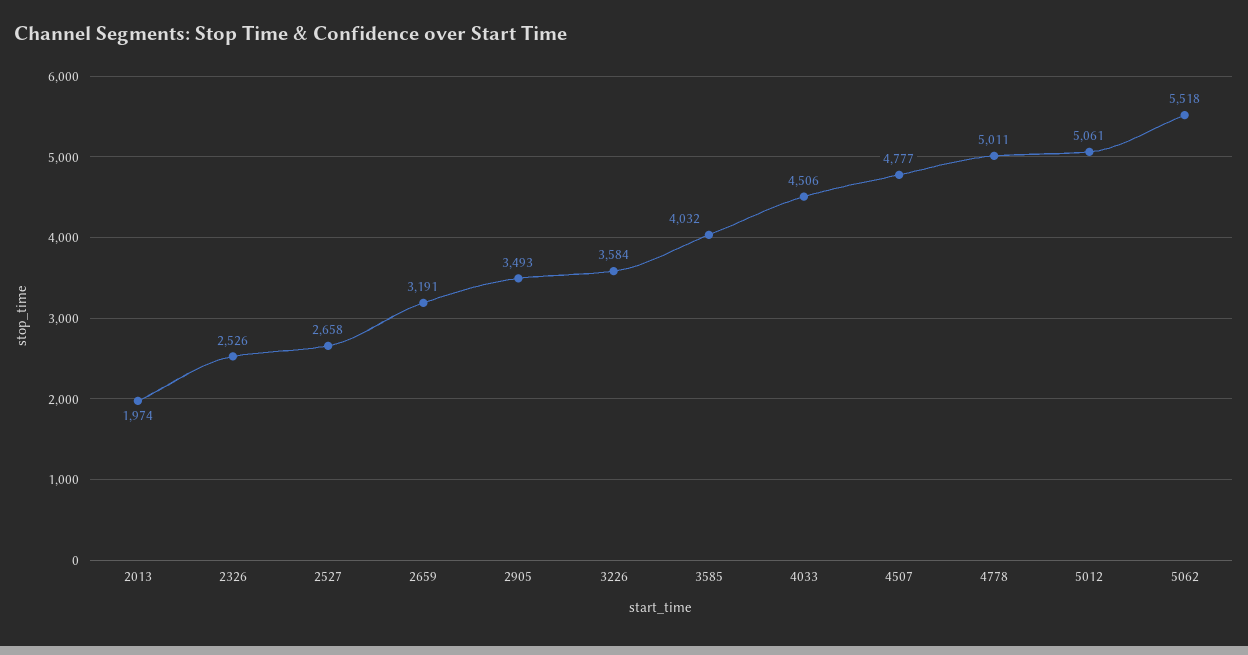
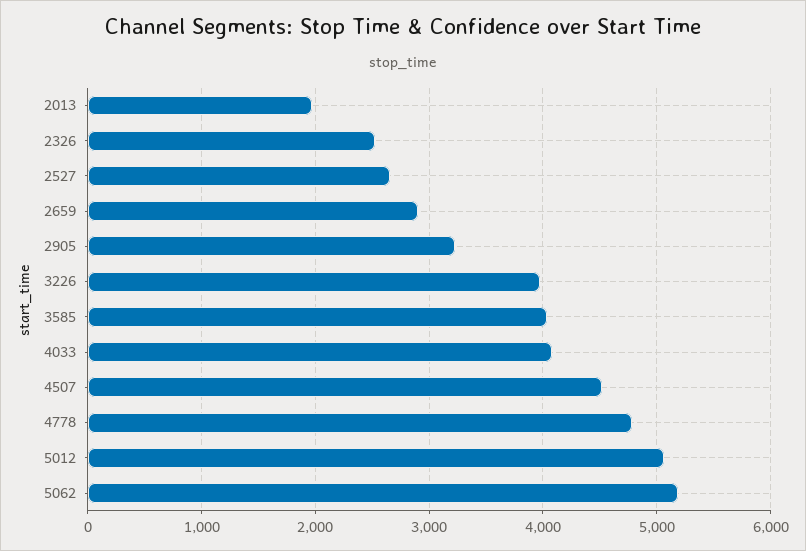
2659: 3191 -> 2900
2905: 3493 -> 3200
3226: 3584 -> 4000
4033: 4506 -> 4100
4507: 4777 -> 4500
4778: 5011 -> 4800
5062: 5518 -> 5200

